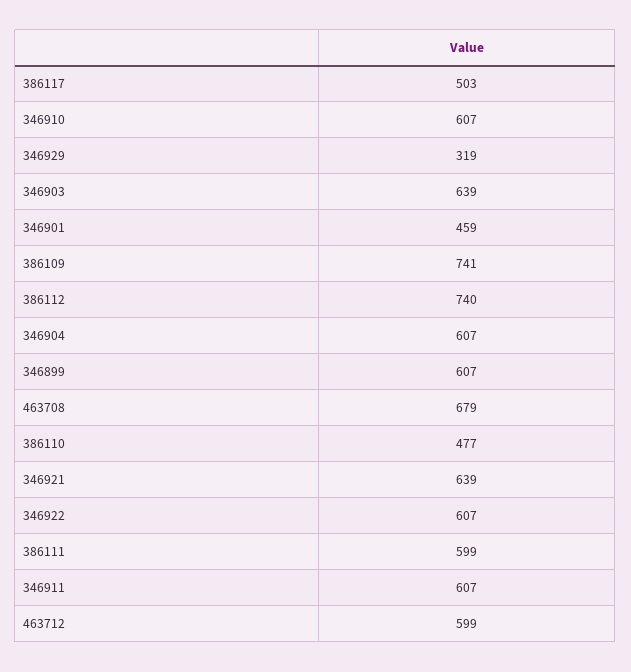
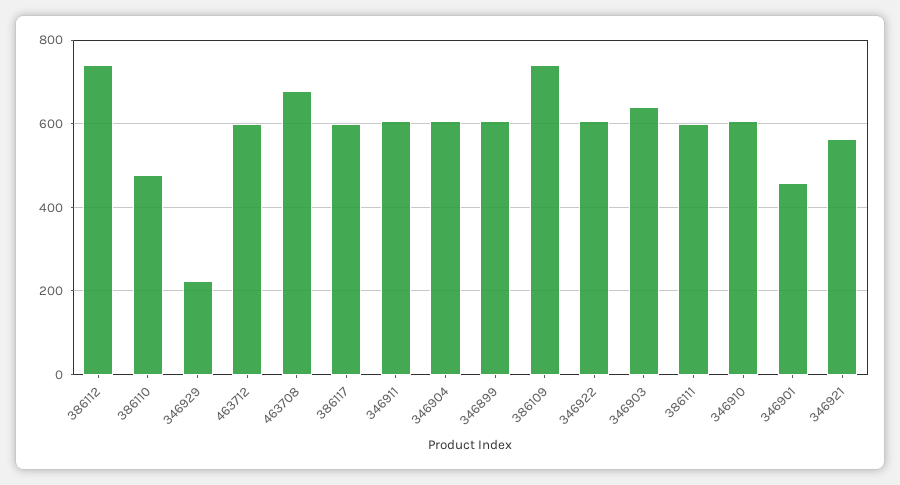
386117: 503 -> 600
346929: 319 -> 220
346921: 639 -> 560

